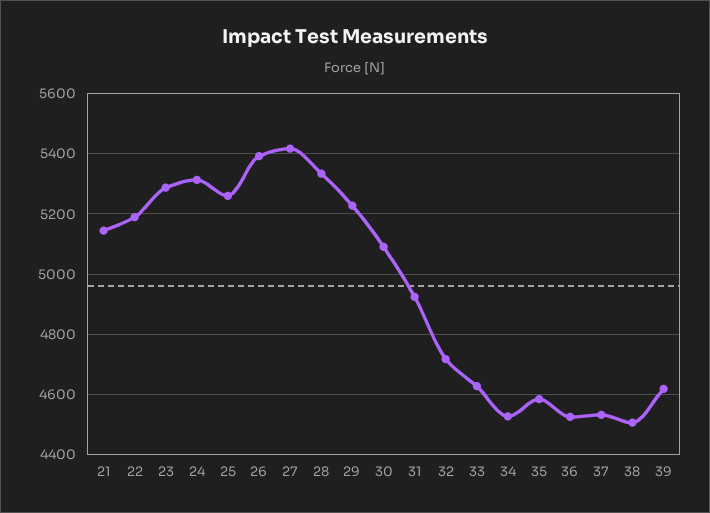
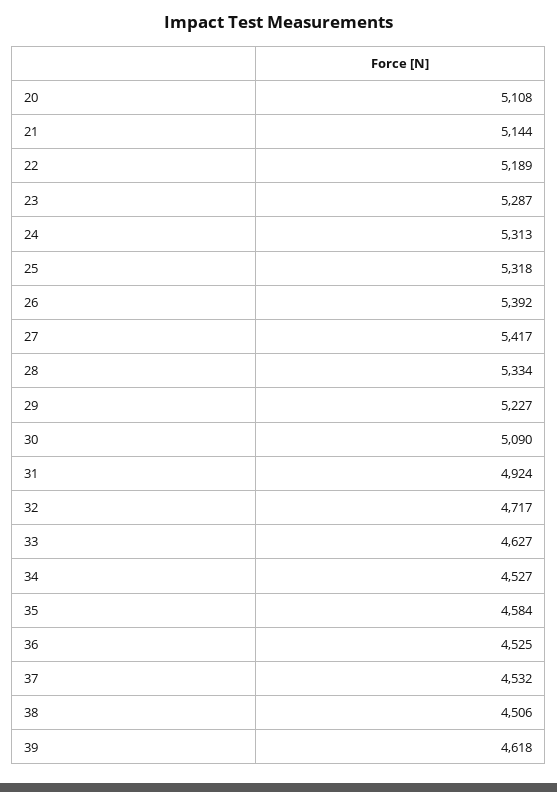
25: 5260 -> 5318
20: none -> 5108

